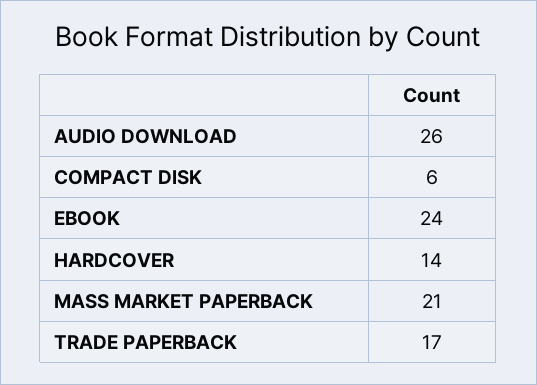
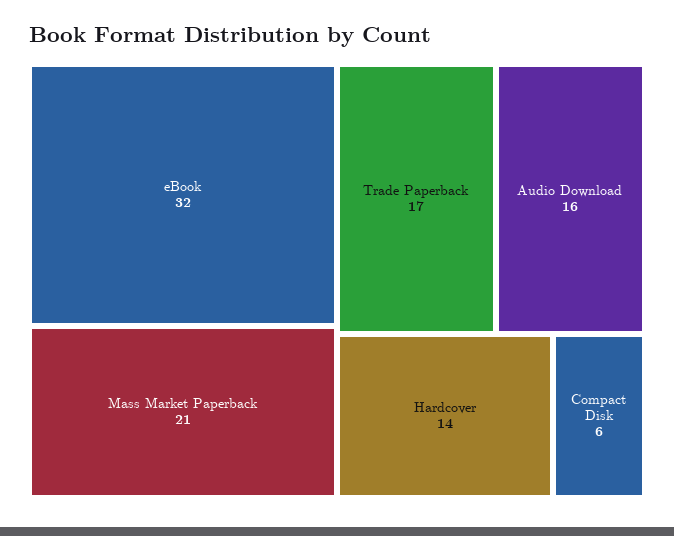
AUDIO DOWNLOAD: 26 -> 16
EBOOK: 24 -> 32

